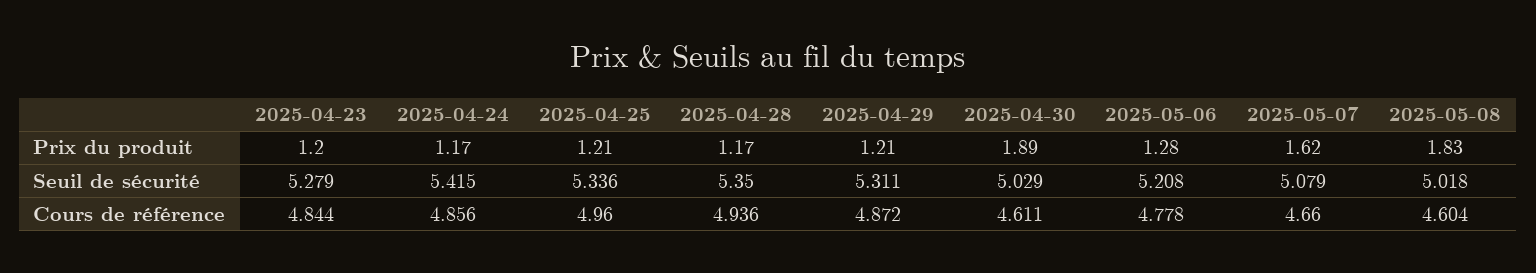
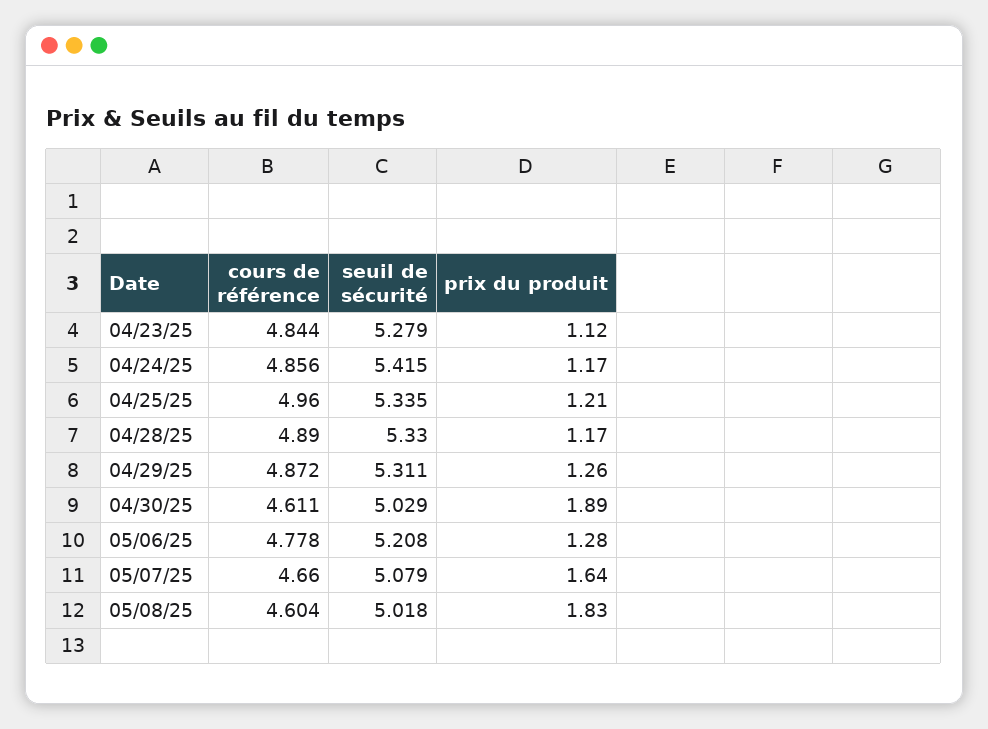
2025-04-23, Prix du produit: 1.2 -> 1.12
2025-04-29, Prix du produit: 1.21 -> 1.26
2025-05-07, Prix du produit: 1.62 -> 1.64
2025-04-25, Seuil de sécurité: 5.336 -> 5.335
2025-04-28, Seuil de sécurité: 5.35 -> 5.33
2025-04-28, Cours de référence: 4.936 -> 4.89

